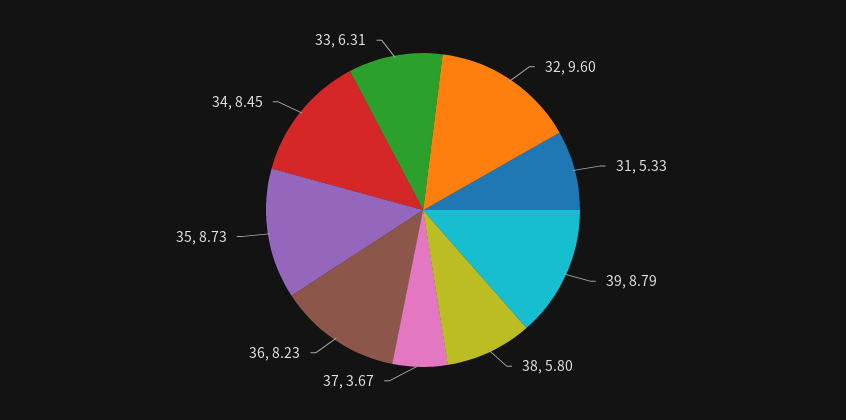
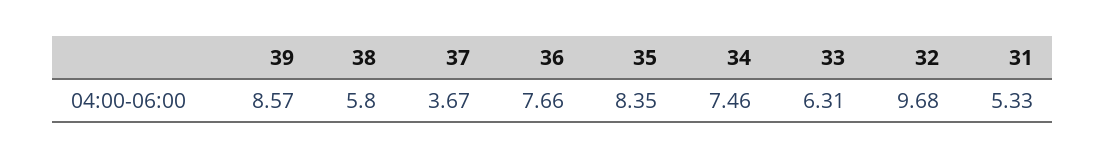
32: 9.6 -> 9.68
39: 8.79 -> 8.57
36: 8.23 -> 7.66
35: 8.73 -> 8.35
34: 8.45 -> 7.46

